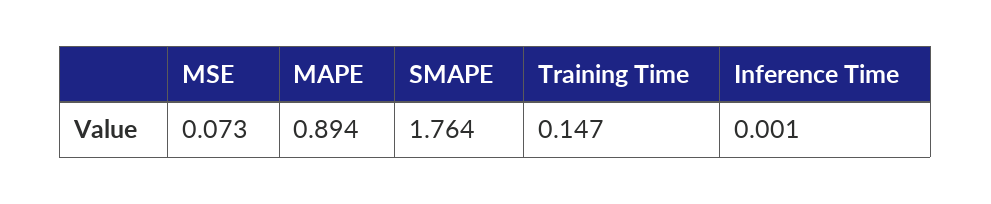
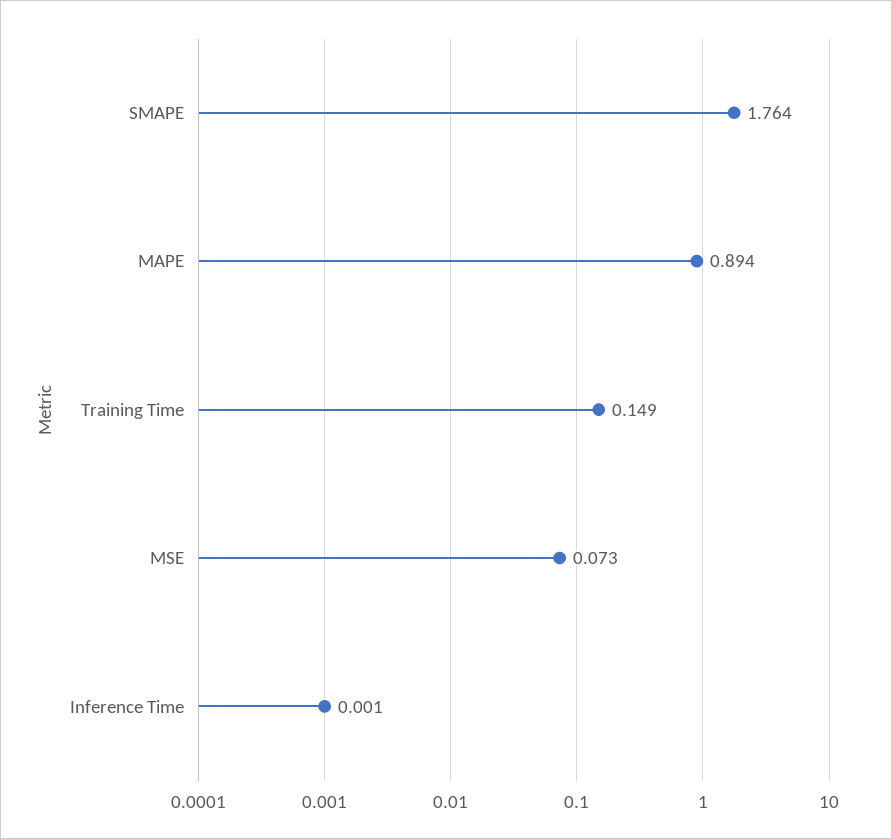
Training Time: 0.147 -> 0.149

